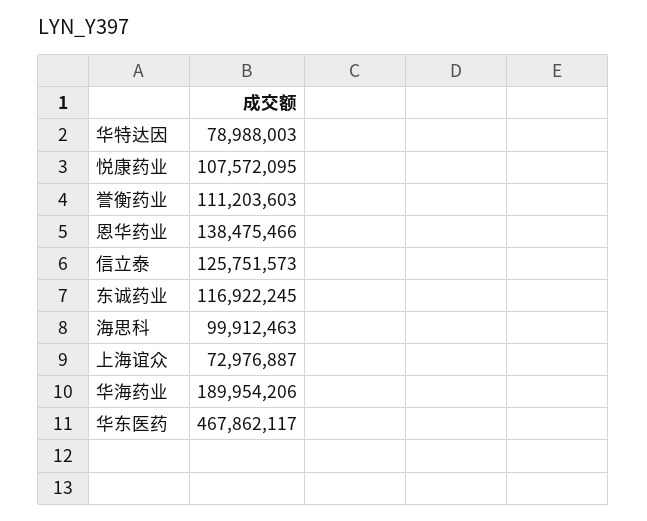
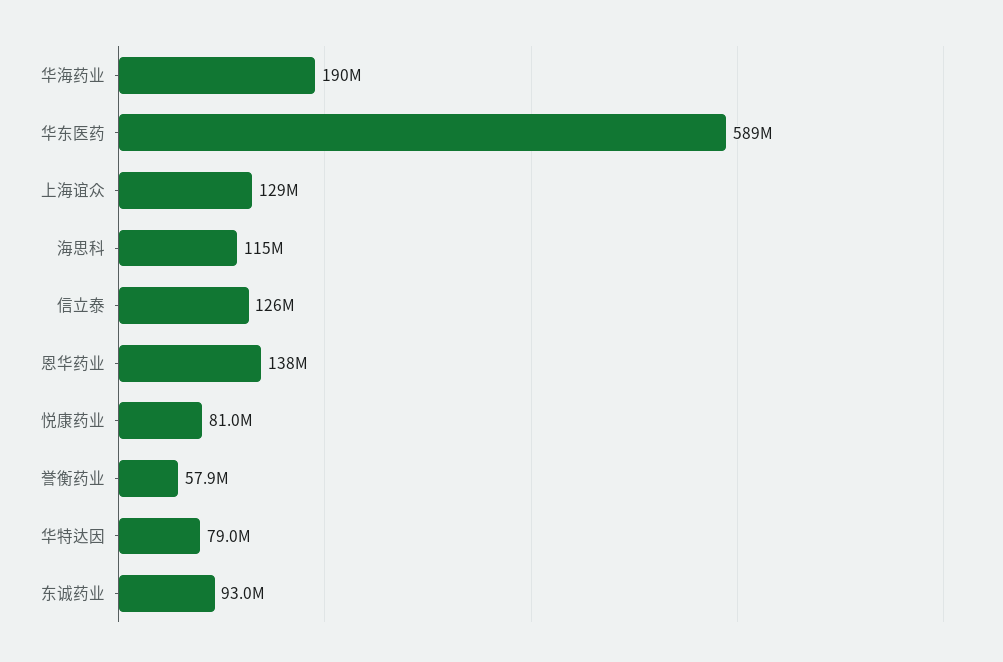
悦康药业: 107572095 -> 81000000
誉衡药业: 111203603 -> 57900000
东诚药业: 116922245 -> 93000000
海思科: 99912463 -> 115000000
上海谊众: 72976887 -> 129000000
华东医药: 467862117 -> 589000000

